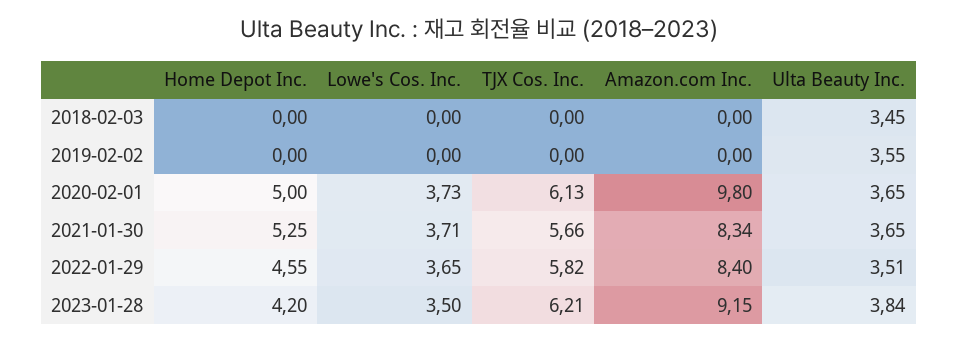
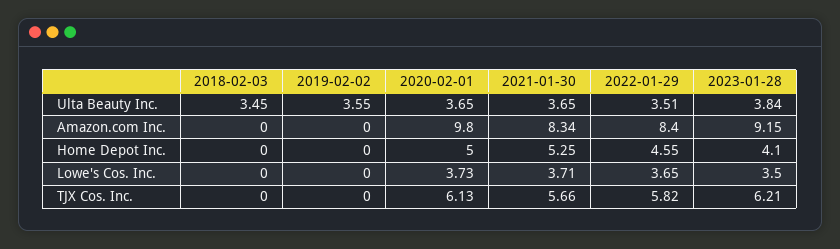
Home Depot Inc., 2023-01-28: 4.2 -> 4.1

